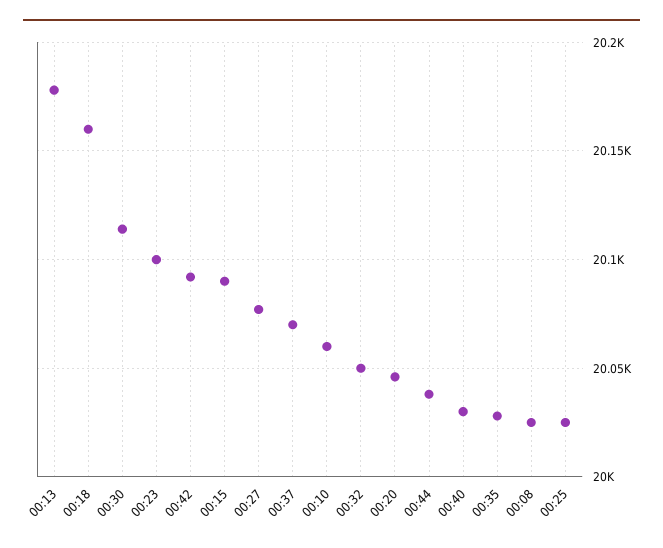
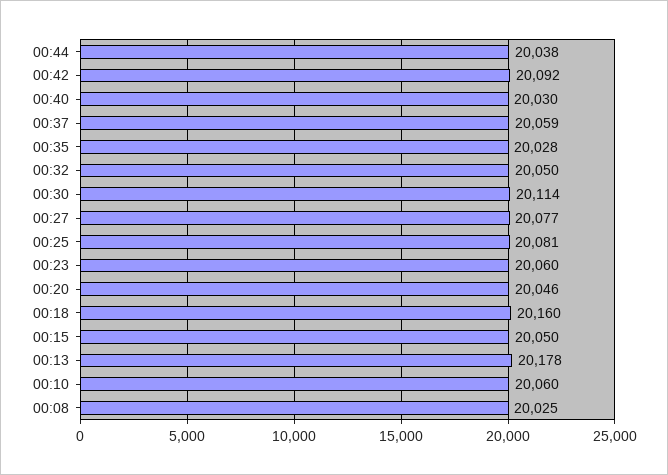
00:23: 20100 -> 20060
00:15: 20090 -> 20050
00:37: 20070 -> 20059
00:25: 20025 -> 20081

